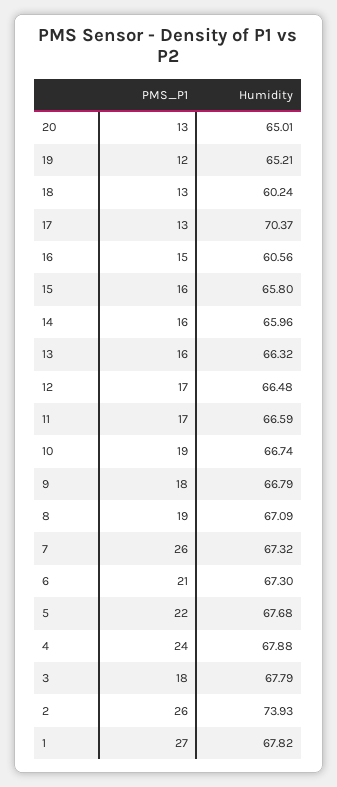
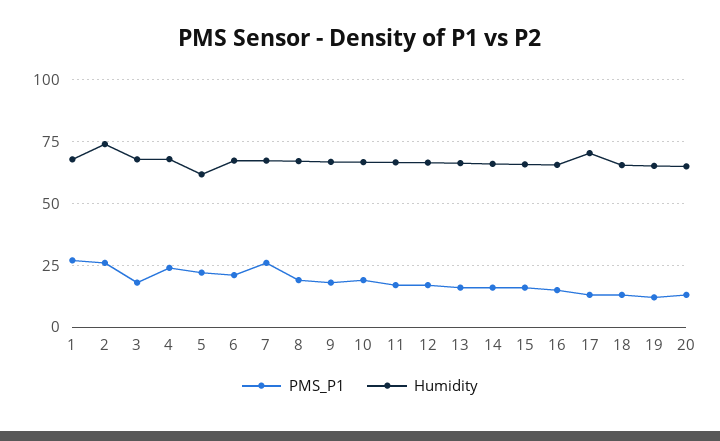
Humidity, 18: 60.24 -> 65
Humidity, 16: 60.56 -> 65
Humidity, 5: 67.68 -> 62.5

